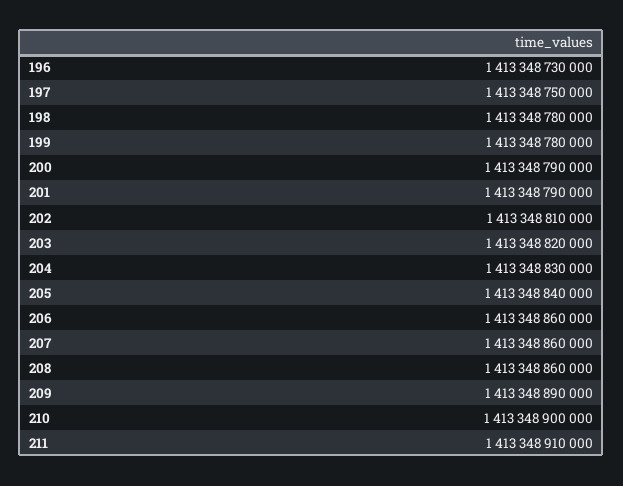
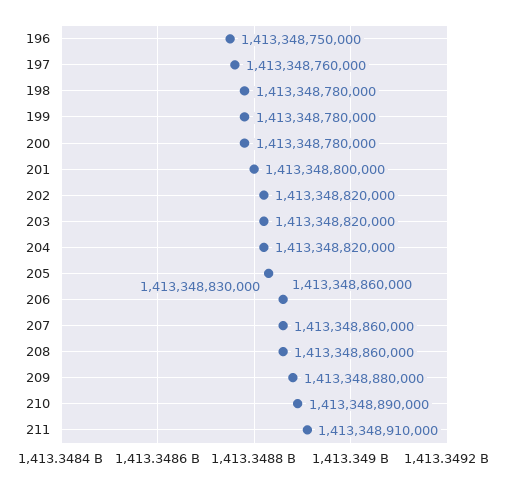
196: 1413348730000 -> 1413348750000
197: 1413348750000 -> 1413348760000
200: 1413348790000 -> 1413348780000
201: 1413348790000 -> 1413348800000
202: 1413348810000 -> 1413348820000
204: 1413348830000 -> 1413348820000
205: 1413348840000 -> 1413348830000
209: 1413348890000 -> 1413348880000
210: 1413348900000 -> 1413348890000

